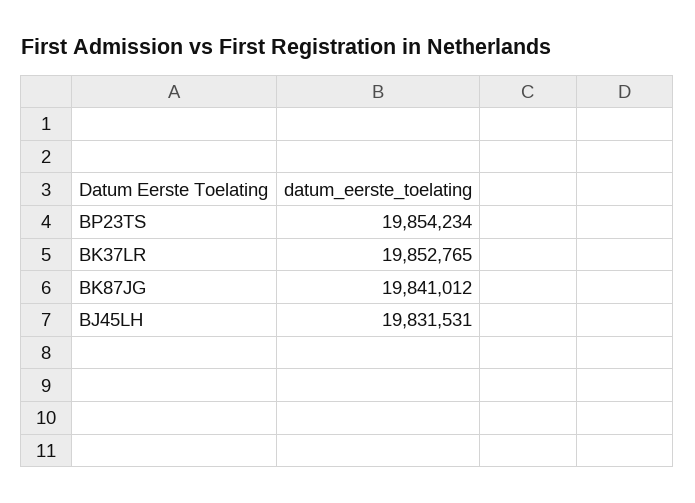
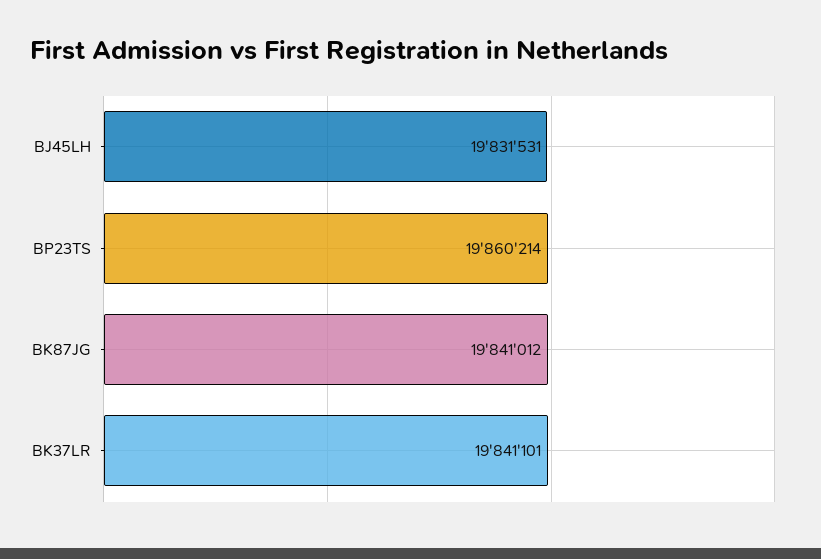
BP23TS: 19854234 -> 19860214
BK37LR: 19852765 -> 19841101

